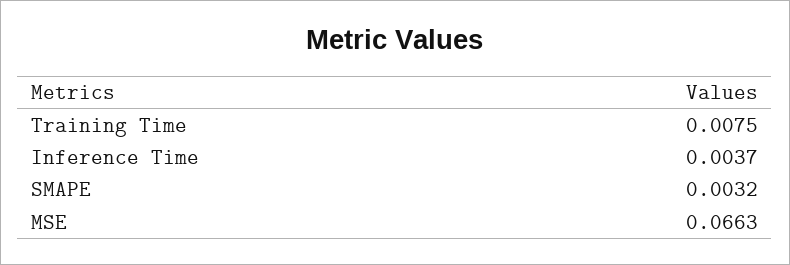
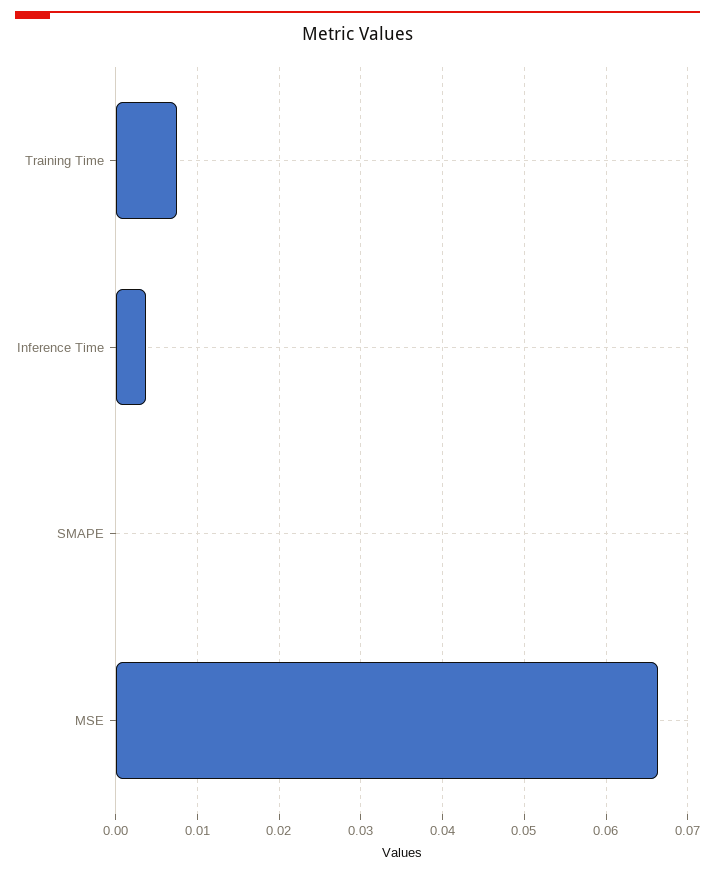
SMAPE: 0.0032 -> 0

